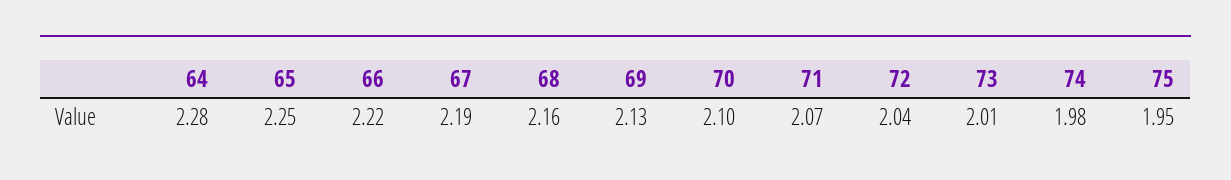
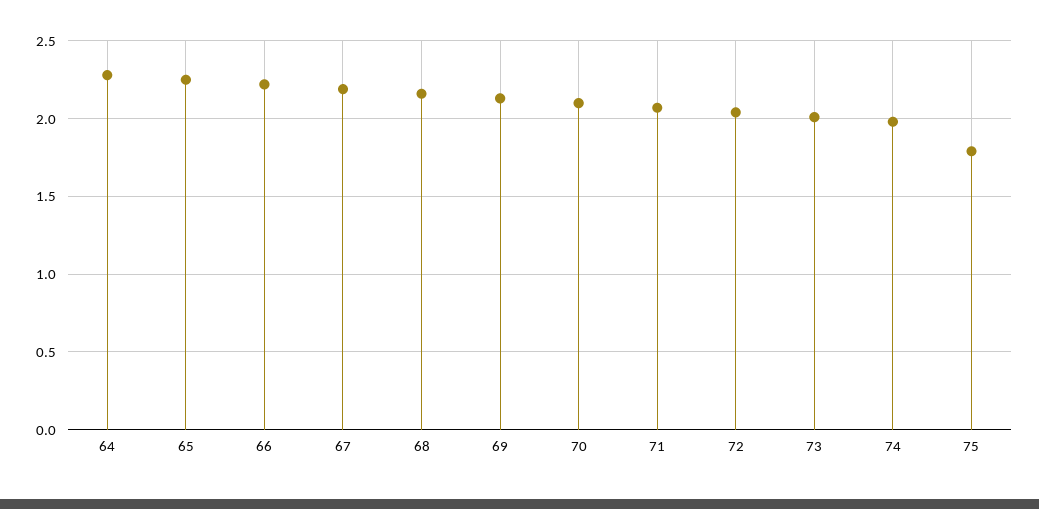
75: 1.95 -> 1.8

